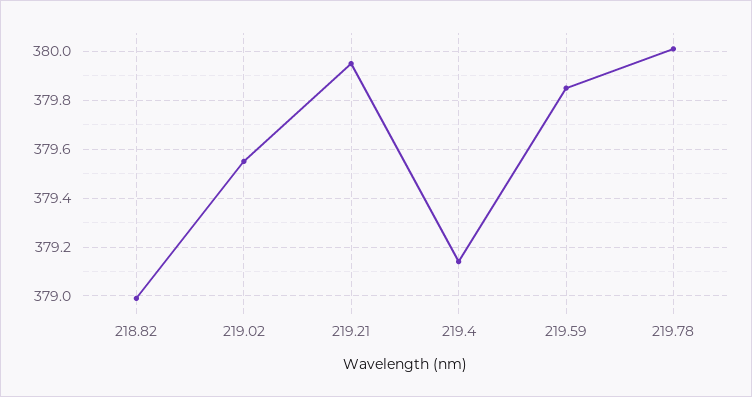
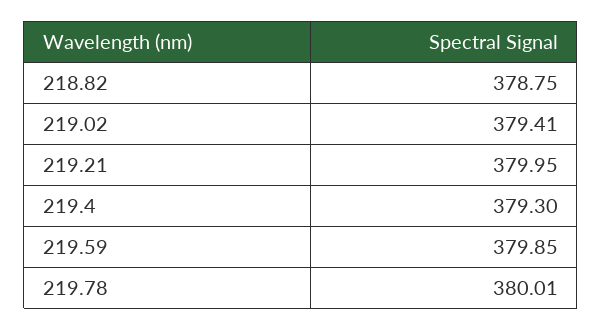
218.82: 379 -> 378.75
219.02: 379.55 -> 379.41
219.4: 379.15 -> 379.3

